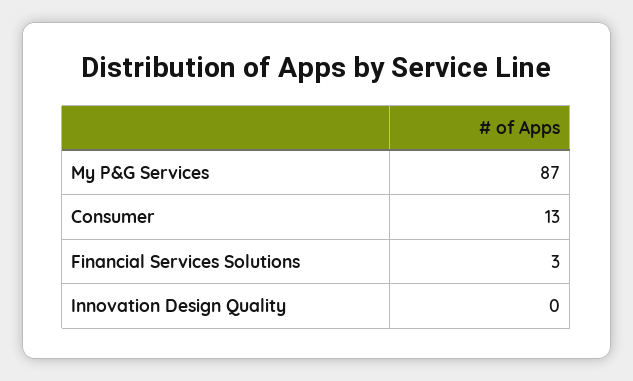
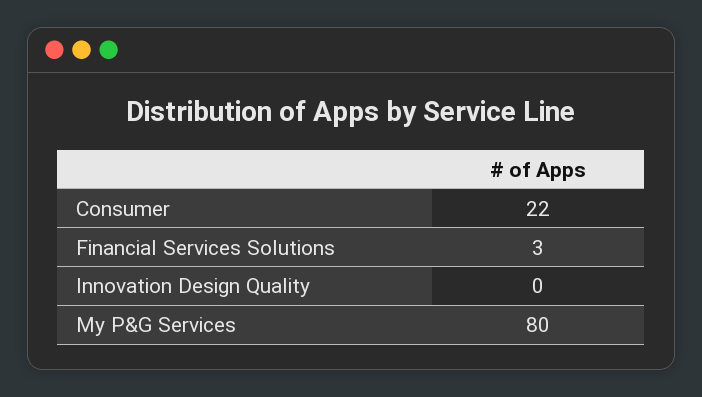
My P&G Services: 87 -> 80
Consumer: 13 -> 22

